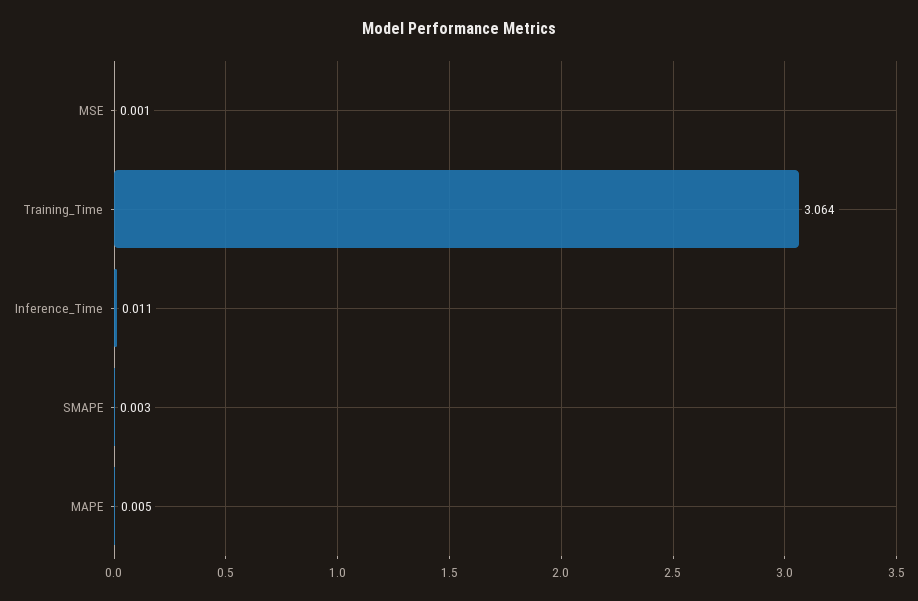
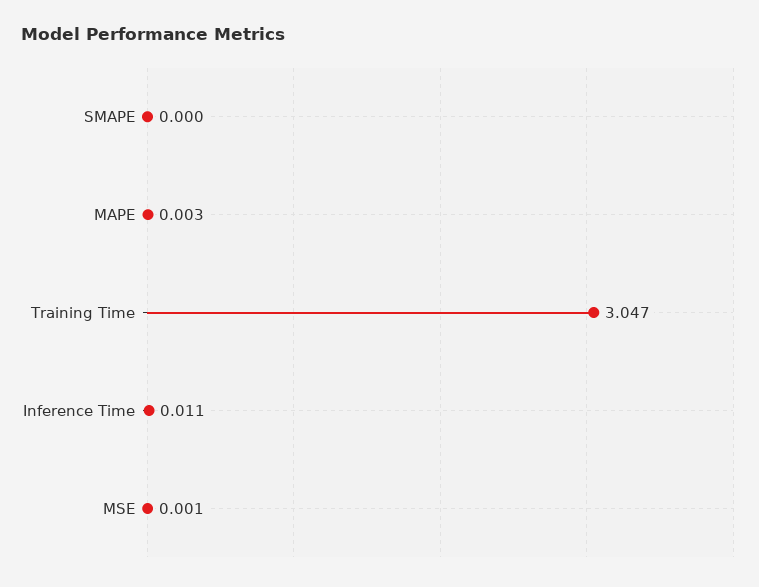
Training_Time: 3.064 -> 3.047
SMAPE: 0.003 -> 0
MAPE: 0.005 -> 0.003

